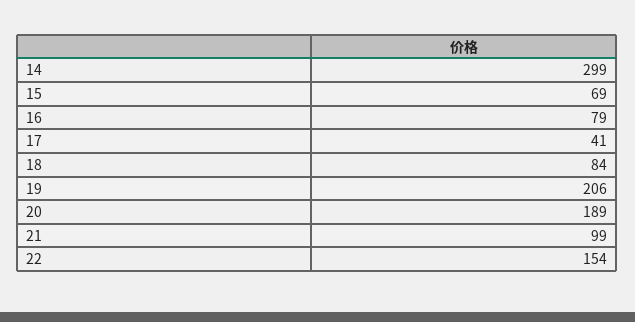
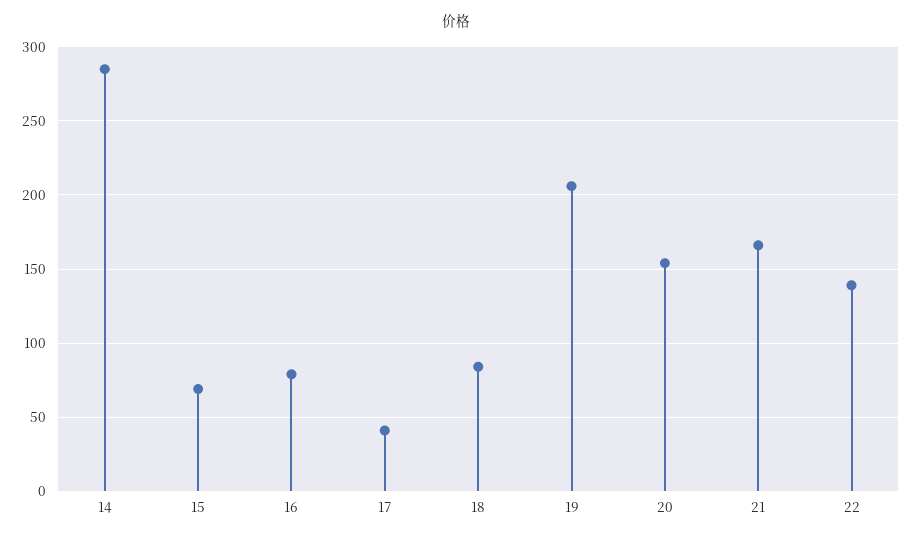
14: 299 -> 285
20: 189 -> 155
21: 99 -> 165
22: 154 -> 140

